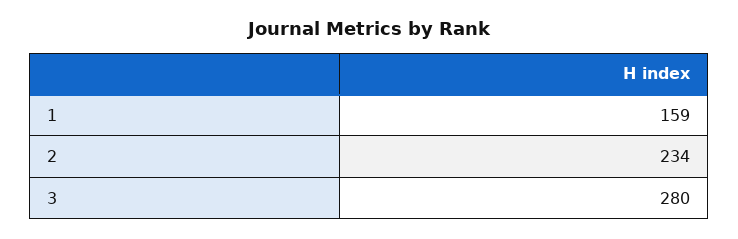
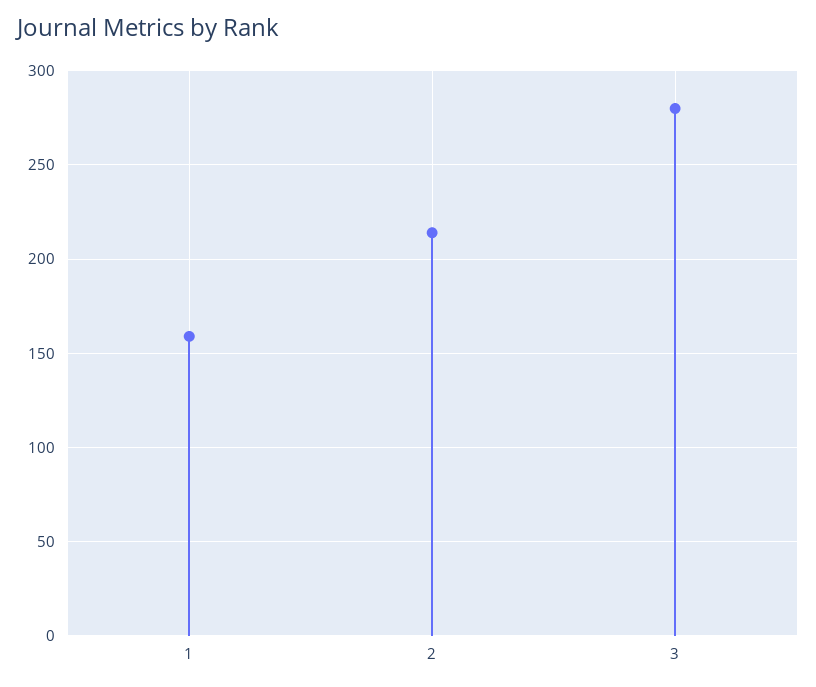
2: 234 -> 215

